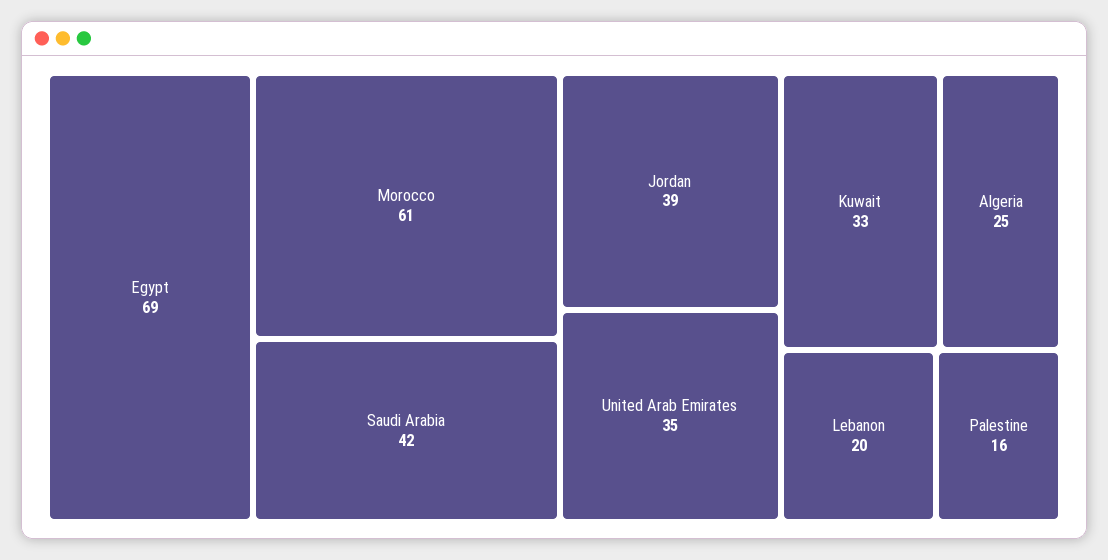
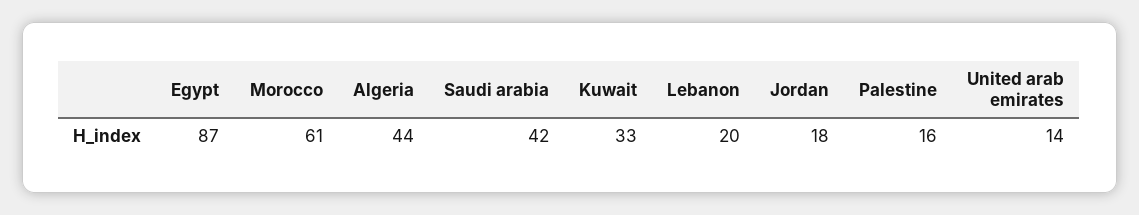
Egypt: 69 -> 87
Jordan: 39 -> 18
United Arab Emirates: 35 -> 14
Algeria: 25 -> 44

